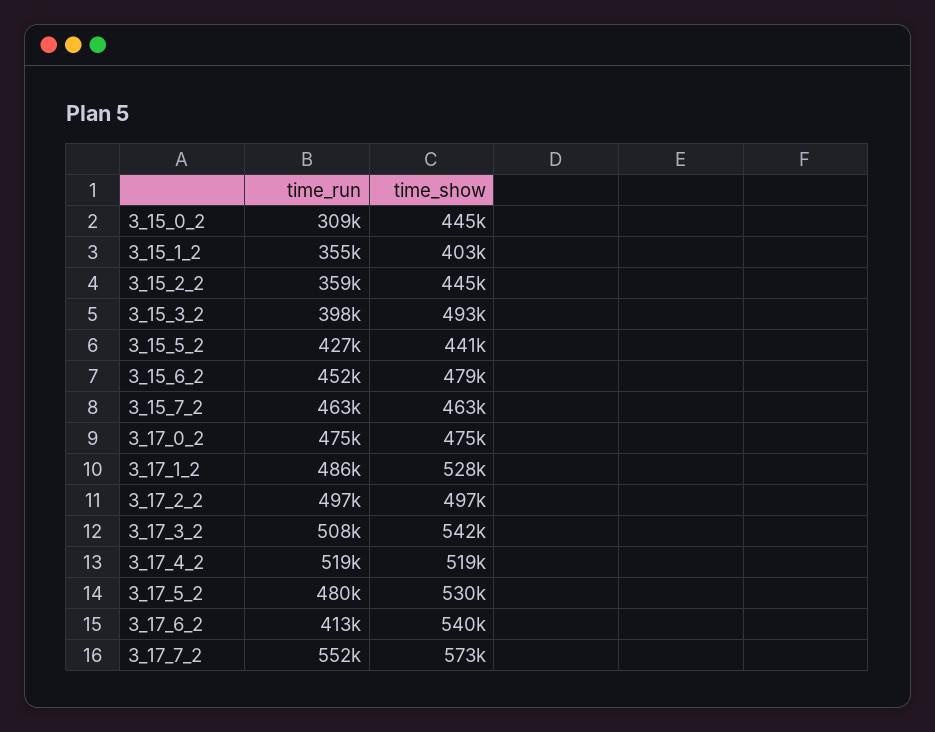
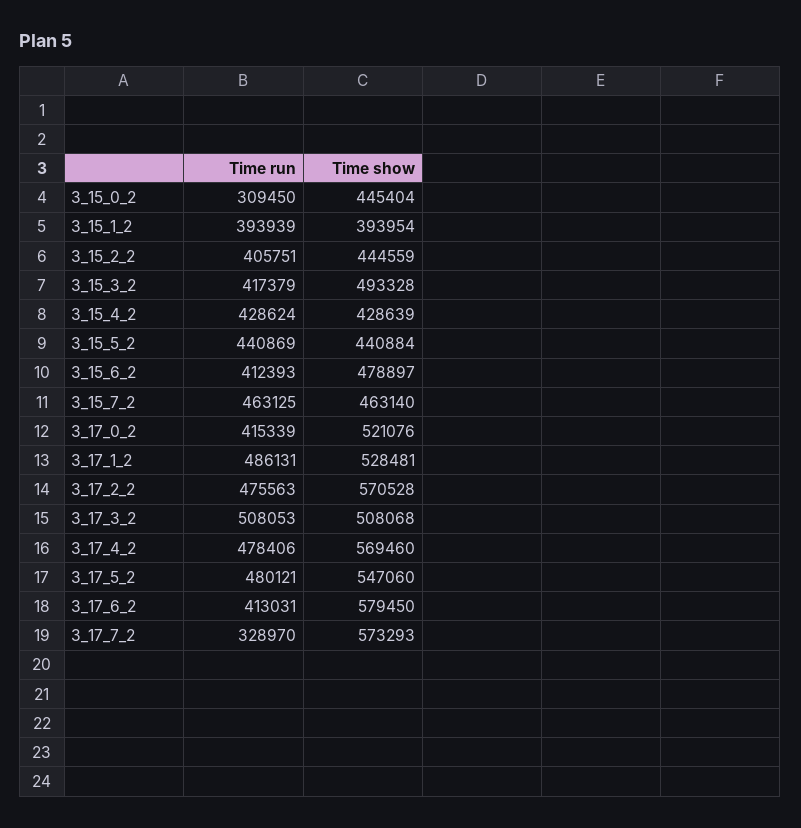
time_run, 3_15_1_2: 355000 -> 393939
time_show, 3_15_1_2: 403000 -> 393954
time_run, 3_15_2_2: 359000 -> 405751
time_run, 3_15_3_2: 398000 -> 417379
time_run, 3_15_5_2: 427000 -> 440869
time_run, 3_15_6_2: 452000 -> 412393
time_run, 3_17_0_2: 475000 -> 415339
time_show, 3_17_0_2: 475000 -> 521076
time_run, 3_17_2_2: 497000 -> 475563
time_show, 3_17_2_2: 497000 -> 570528
time_show, 3_17_3_2: 542000 -> 508068
time_run, 3_17_4_2: 519000 -> 478406
time_show, 3_17_4_2: 519000 -> 569460
time_show, 3_17_5_2: 530000 -> 547060
time_show, 3_17_6_2: 540000 -> 579450
time_run, 3_17_7_2: 552000 -> 328970
time_run, 3_15_4_2: none -> 428624
time_show, 3_15_4_2: none -> 428639

